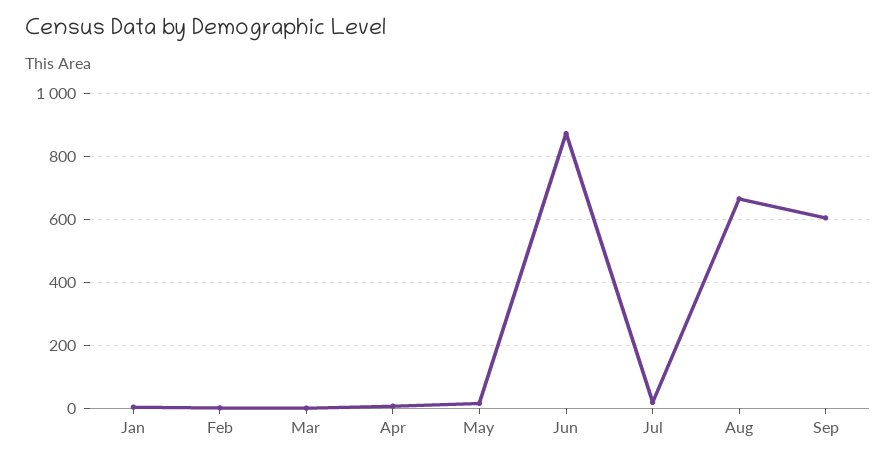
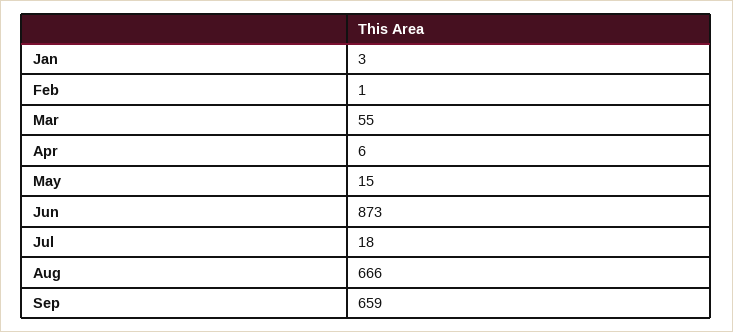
Mar: 0 -> 55
Sep: 600 -> 659

